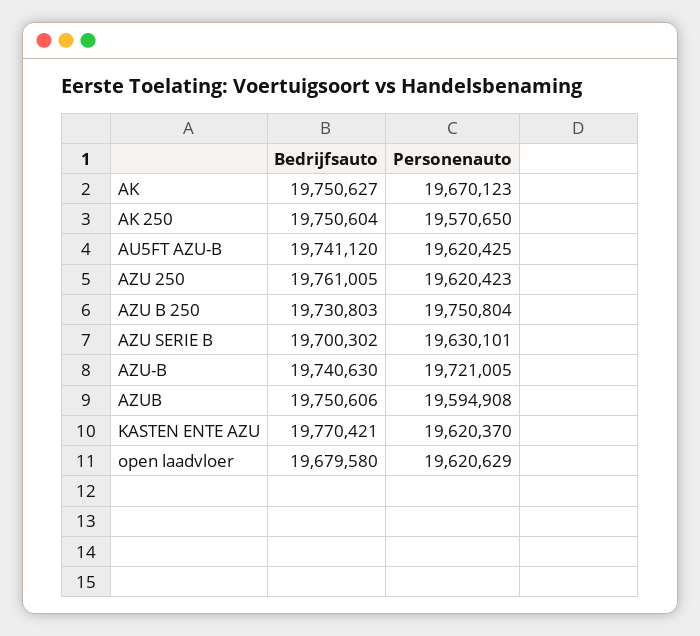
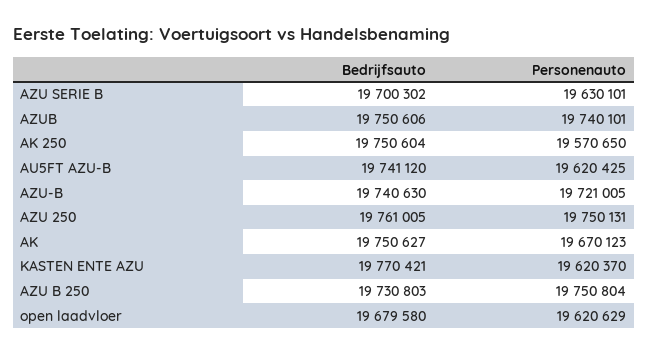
Personenauto, AZU 250: 19620423 -> 19750131
Personenauto, AZUB: 19594908 -> 19740101

